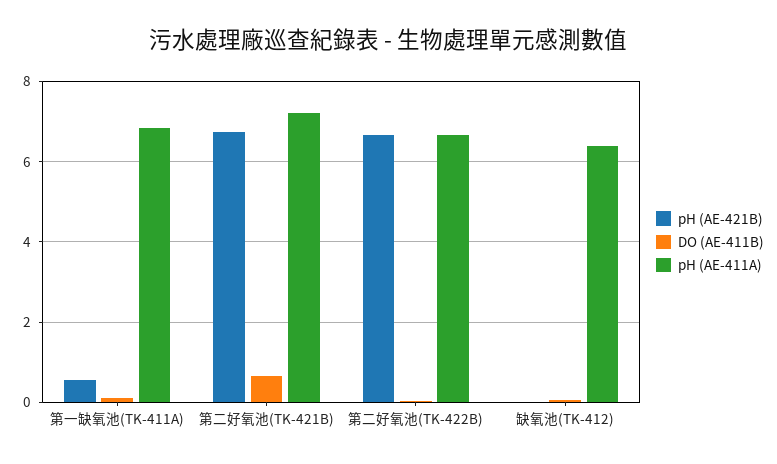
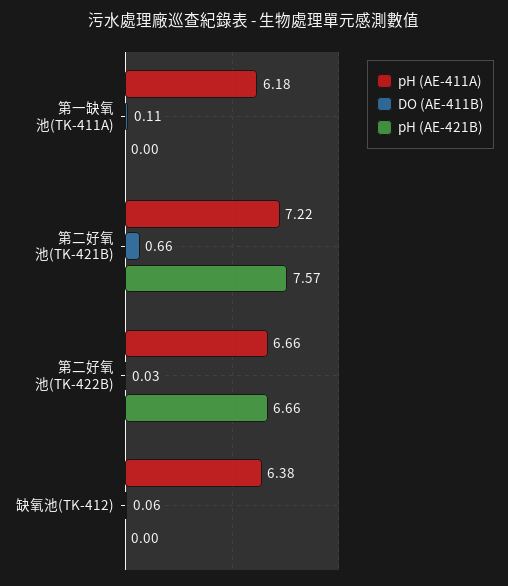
pH (AE-421B), 第一缺氧池(TK-411A): 0.6 -> 0
pH (AE-411A), 第一缺氧池(TK-411A): 6.8 -> 6.18
pH (AE-421B), 第二好氧池(TK-421B): 6.8 -> 7.57

